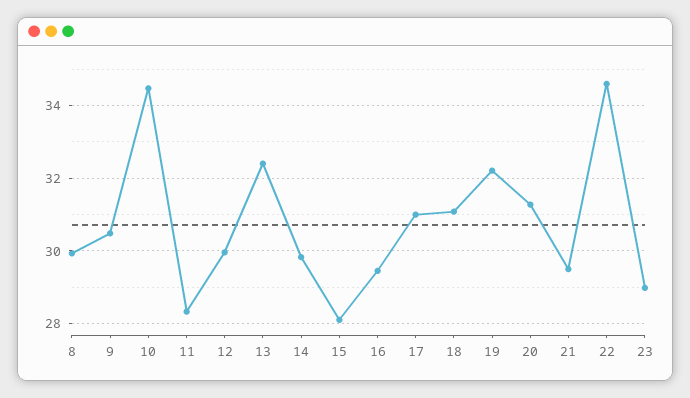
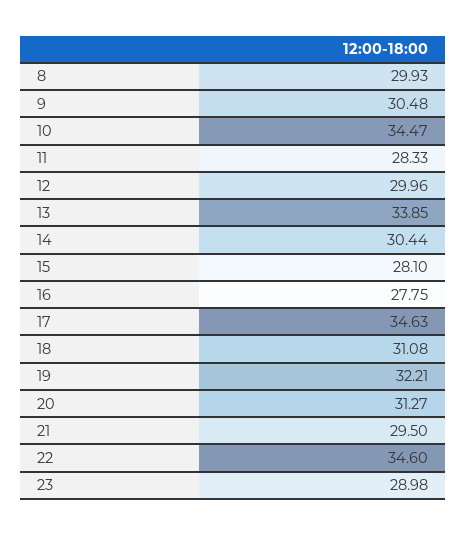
13: 32.4 -> 33.85
14: 29.8 -> 30.44
16: 29.4 -> 27.75
17: 31 -> 34.63

